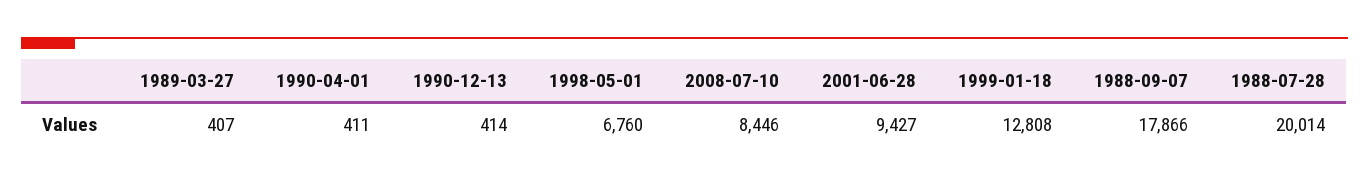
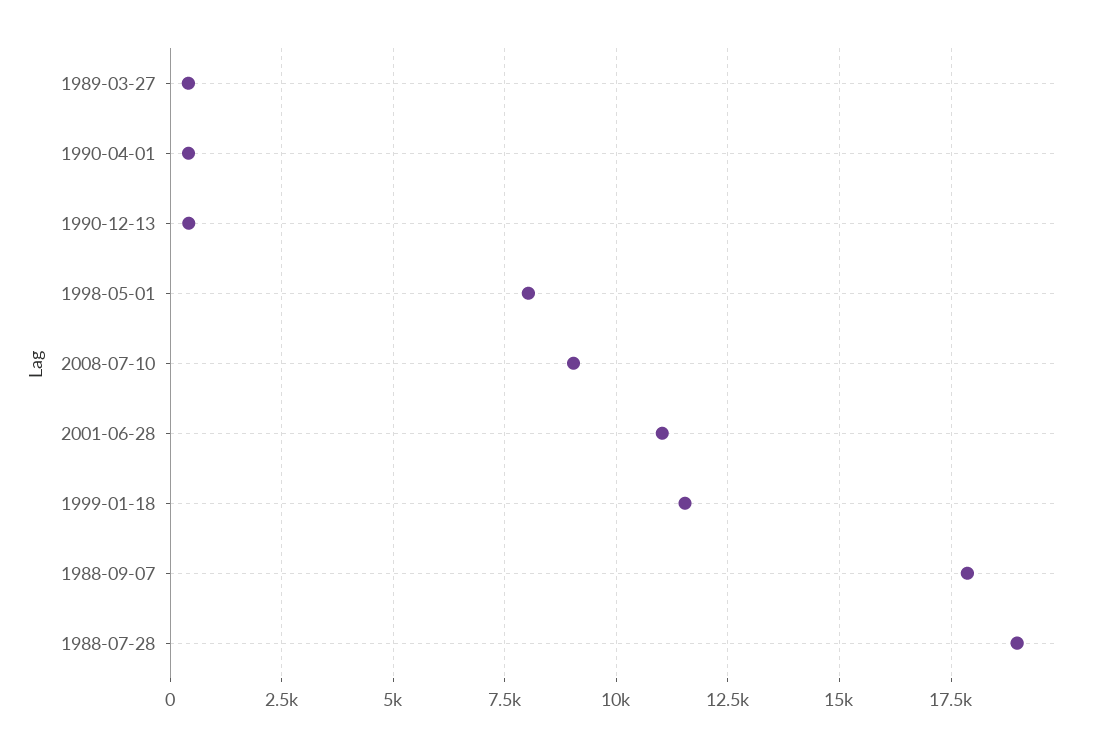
1998-05-01: 6760 -> 8000
2008-07-10: 8446 -> 9000
2001-06-28: 9427 -> 11000
1999-01-18: 12808 -> 11500
1988-07-28: 20014 -> 19000

